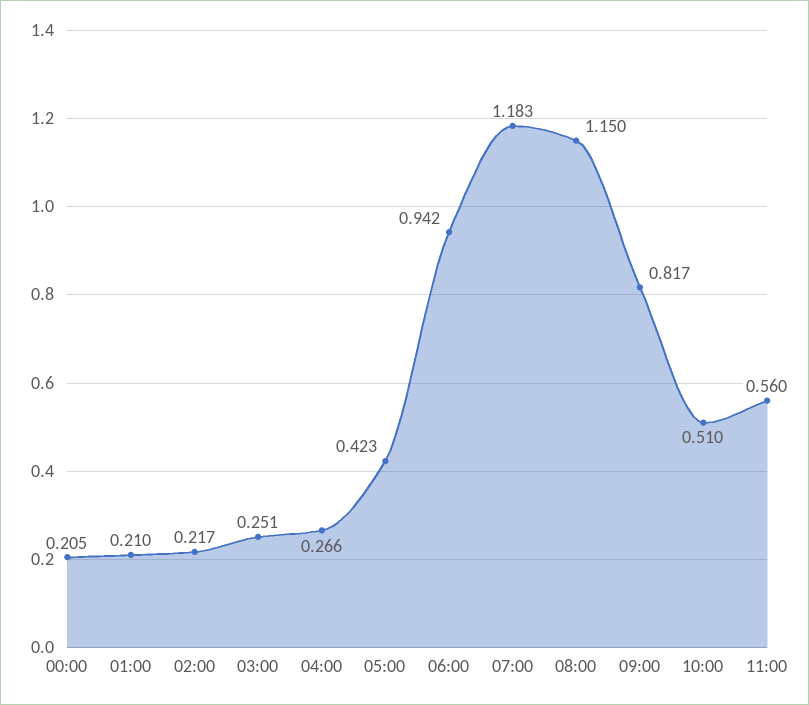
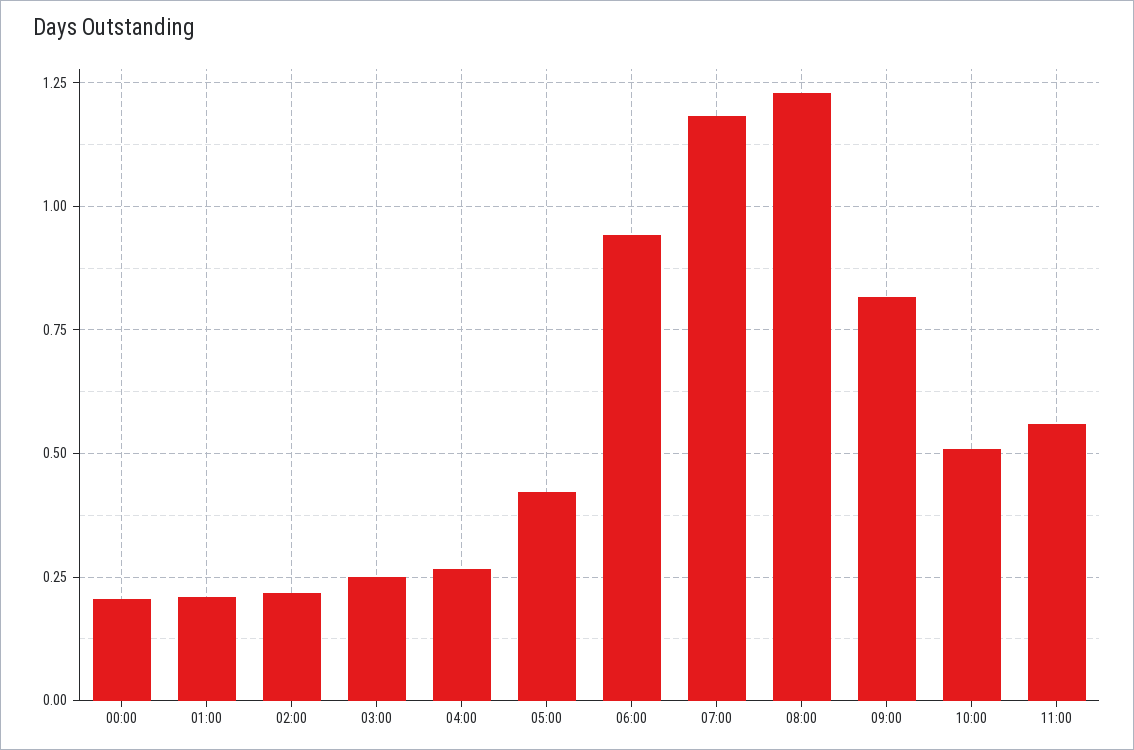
08:00: 1.15 -> 1.225

